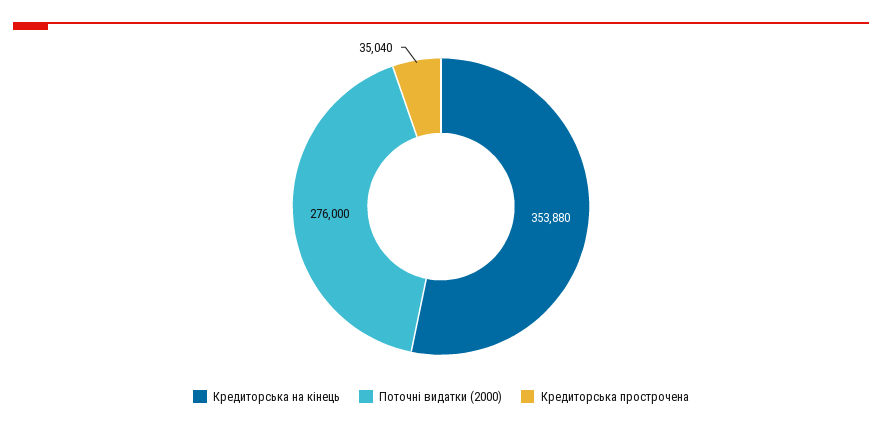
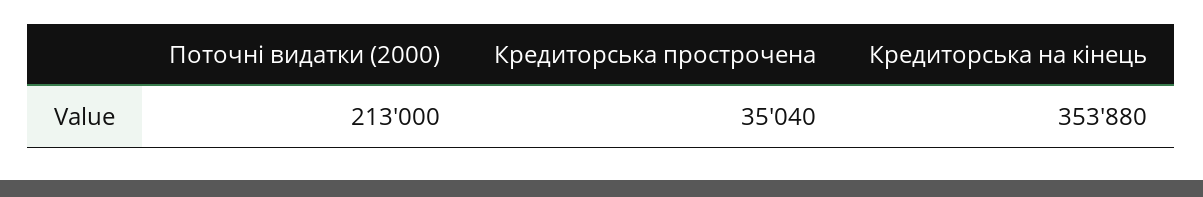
Поточні видатки (2000): 276000 -> 213000

